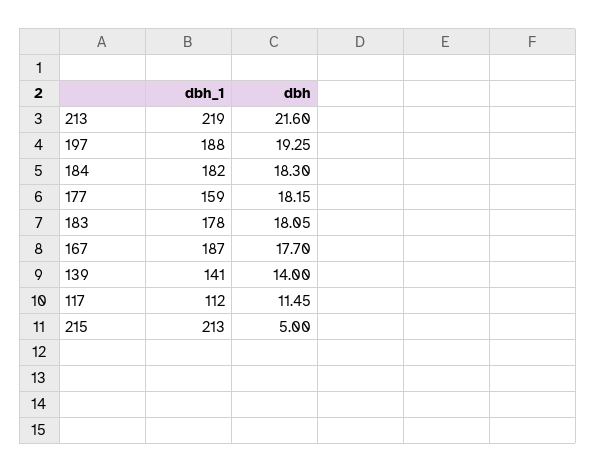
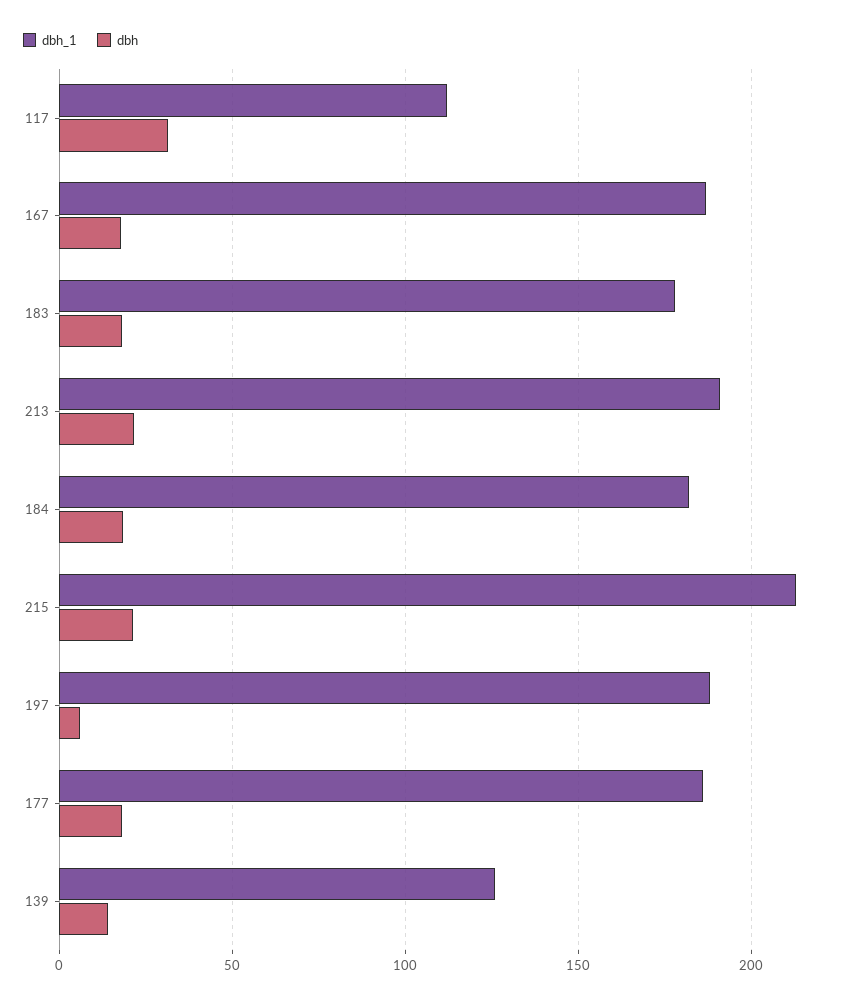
dbh_1, 213: 219 -> 190
dbh, 197: 19.25 -> 5
dbh_1, 177: 159 -> 185
dbh_1, 139: 141 -> 125
dbh, 117: 11.45 -> 30
dbh, 215: 5 -> 20

